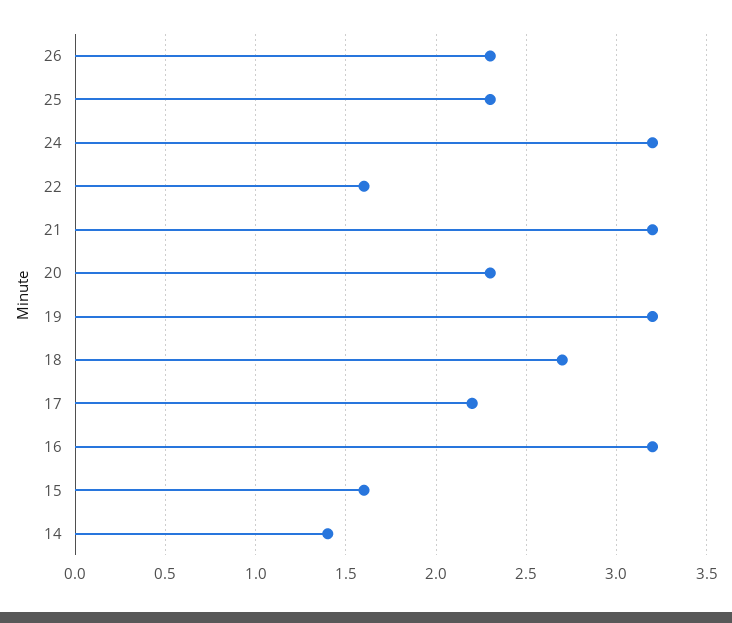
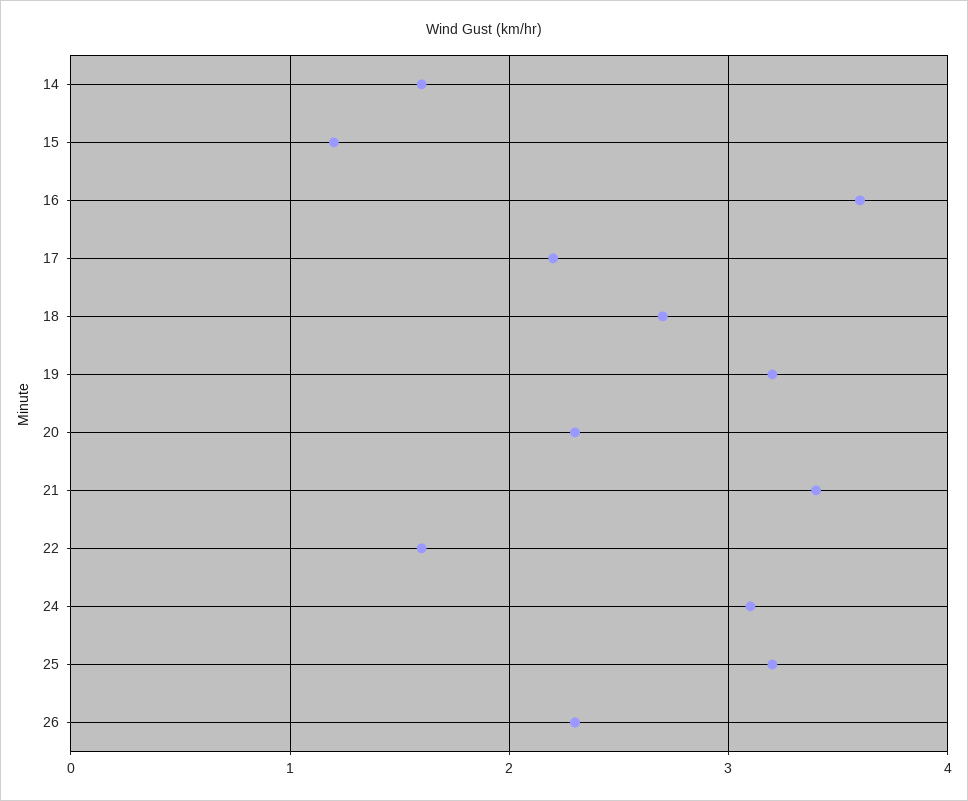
25: 2.3 -> 3.2
24: 3.2 -> 3.1
21: 3.2 -> 3.4
16: 3.2 -> 3.6
15: 1.6 -> 1.2
14: 1.4 -> 1.6

